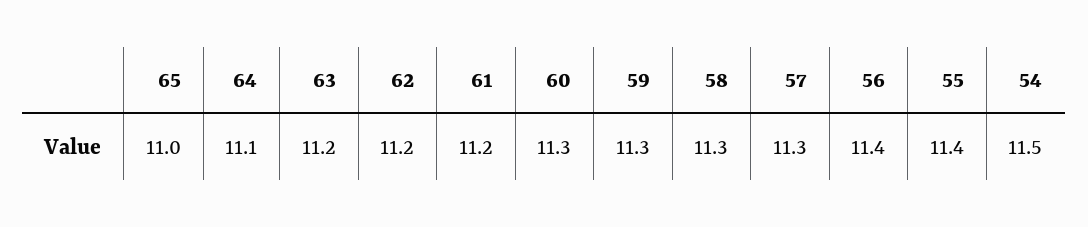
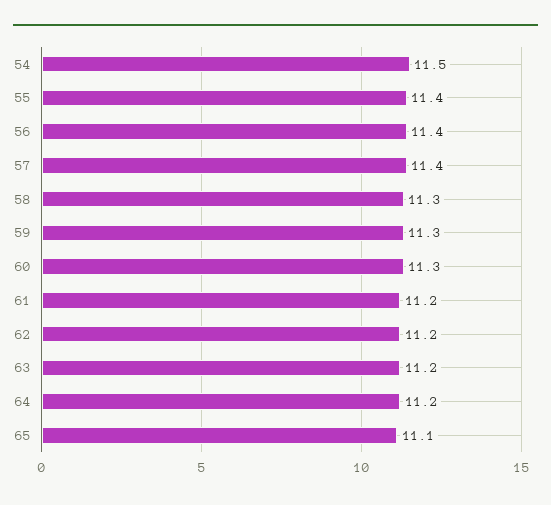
65: 11 -> 11.1
64: 11.1 -> 11.2
57: 11.3 -> 11.4

